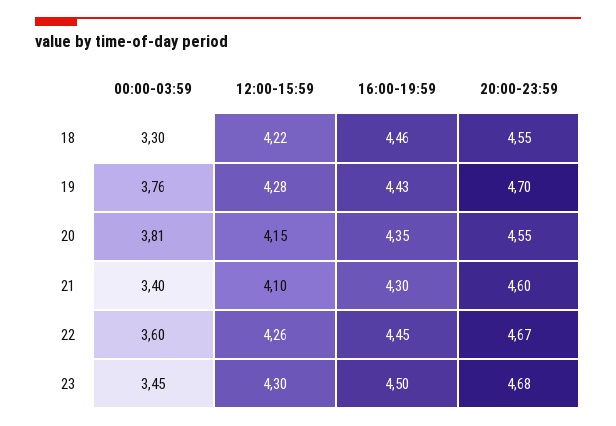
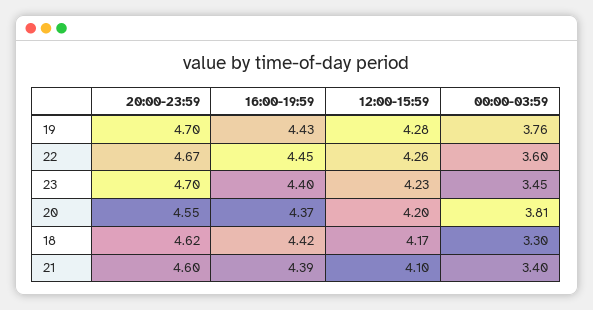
12:00-15:59, 18: 4.22 -> 4.17
16:00-19:59, 18: 4.46 -> 4.42
20:00-23:59, 18: 4.55 -> 4.62
12:00-15:59, 20: 4.15 -> 4.2
16:00-19:59, 20: 4.35 -> 4.37
16:00-19:59, 21: 4.3 -> 4.39
12:00-15:59, 23: 4.3 -> 4.23
16:00-19:59, 23: 4.5 -> 4.4
20:00-23:59, 23: 4.68 -> 4.7

